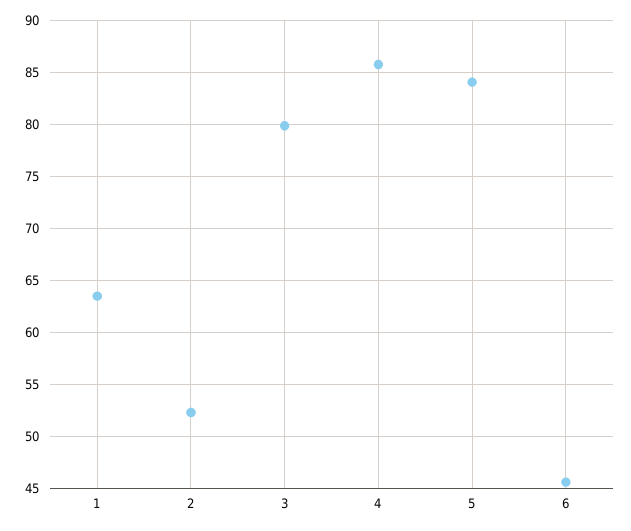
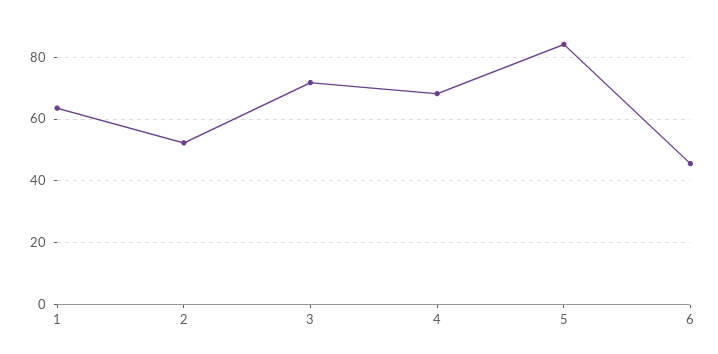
3: 80 -> 72
4: 86 -> 68

